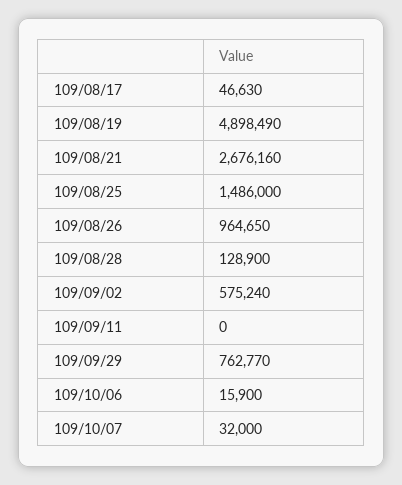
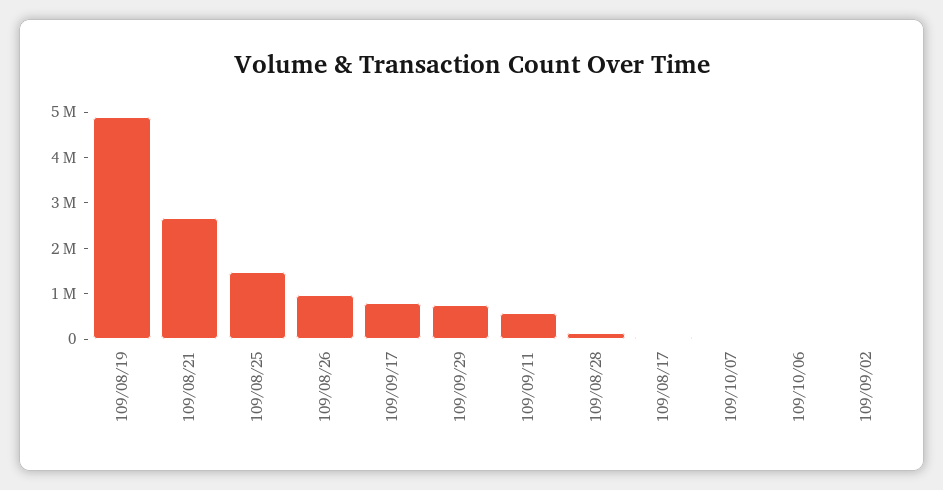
109/09/02: 575240 -> 0
109/09/11: 0 -> 600000
109/09/17: none -> 800000

